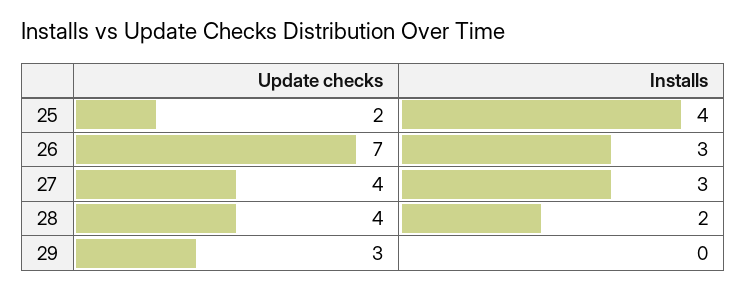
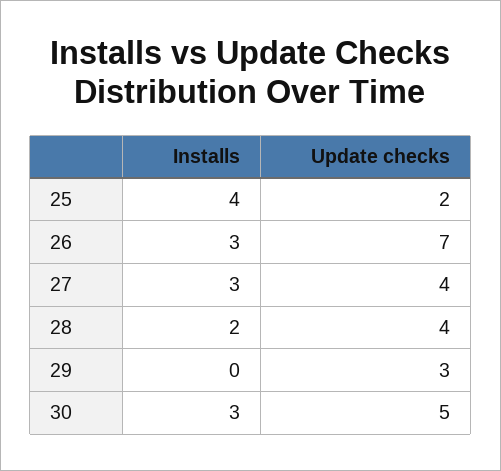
Installs, 30: none -> 3
Update checks, 30: none -> 5

